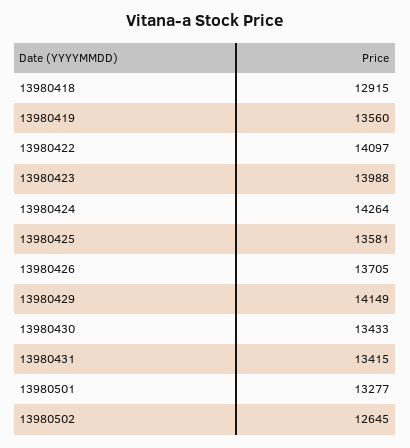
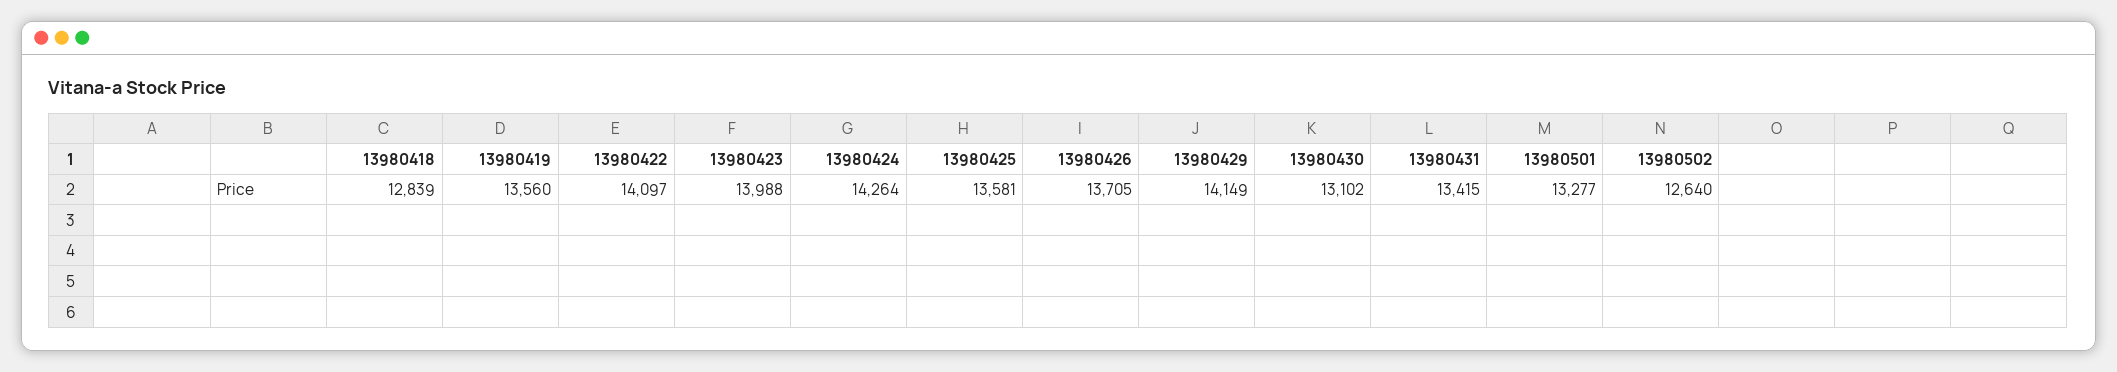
13980418: 12915 -> 12839
13980430: 13433 -> 13102
13980502: 12645 -> 12640

